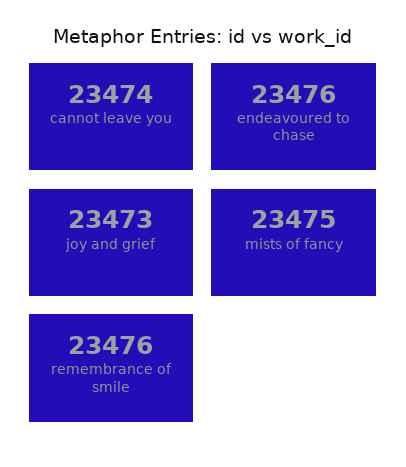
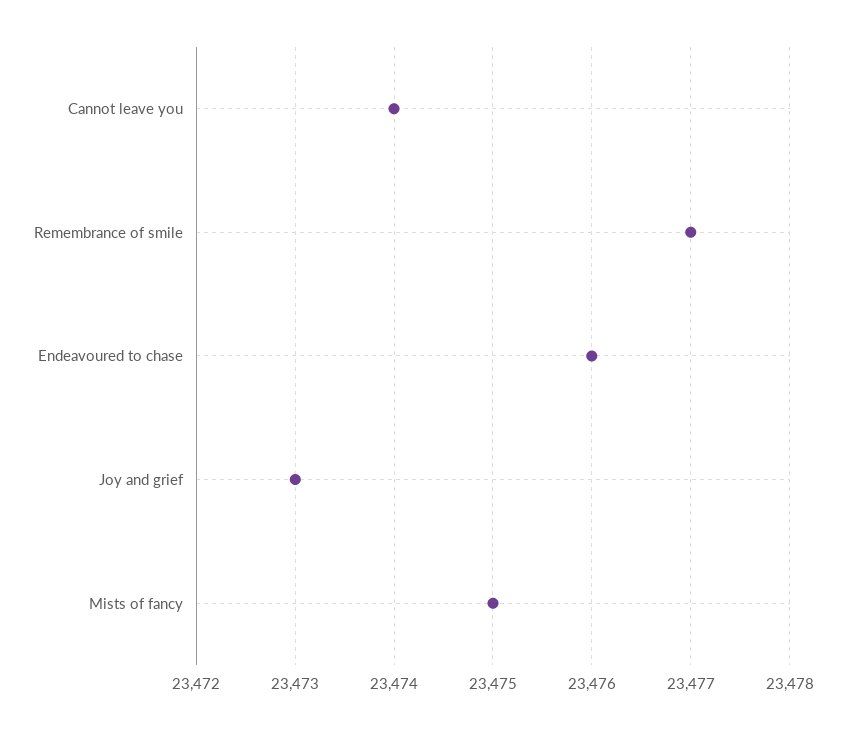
remembrance of smile: 23476 -> 23477

